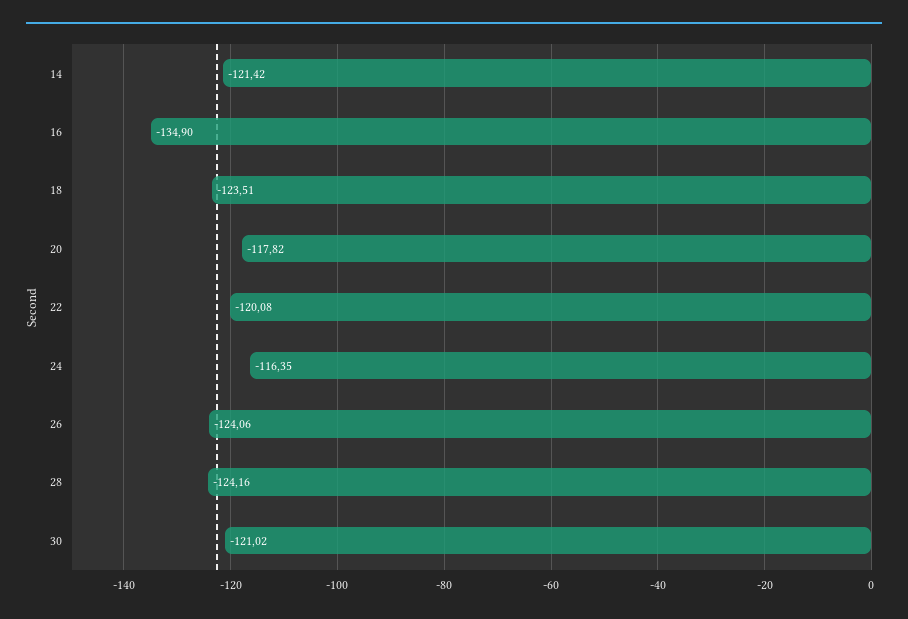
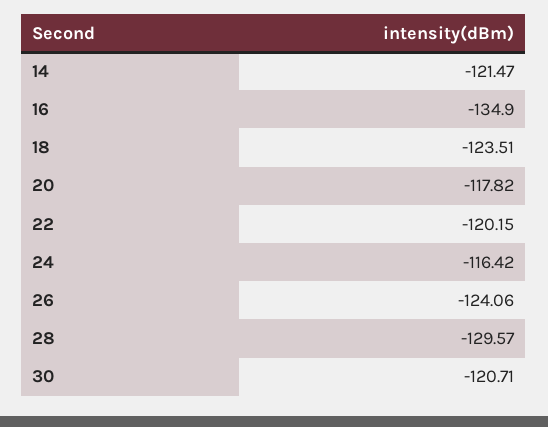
14: -121.42 -> -121.47
22: -120.08 -> -120.15
24: -116.35 -> -116.42
28: -124.16 -> -129.57
30: -121.02 -> -120.71

